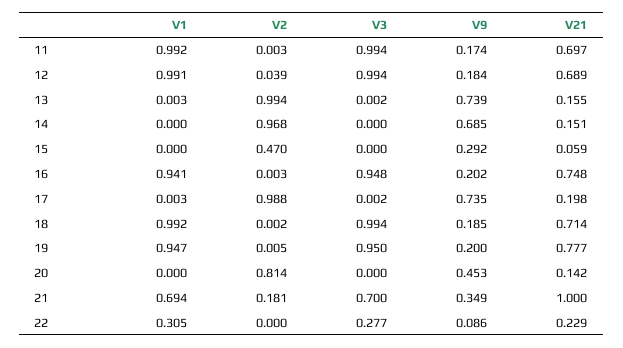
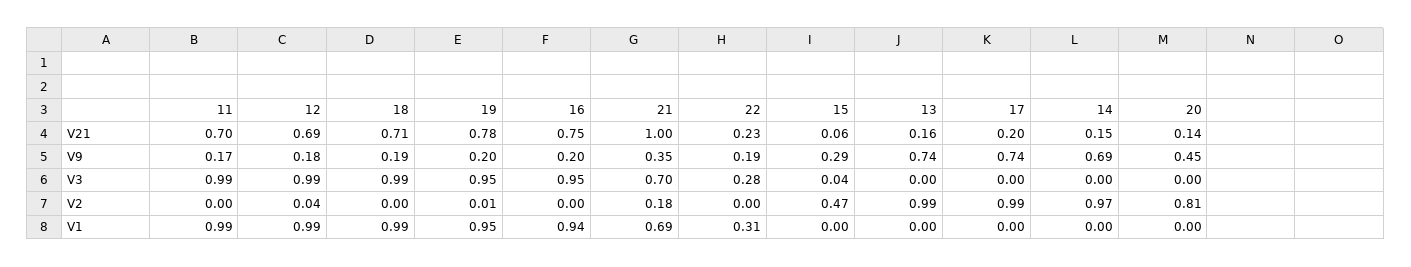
V3, 15: 0 -> 0.04
V9, 22: 0.086 -> 0.19

